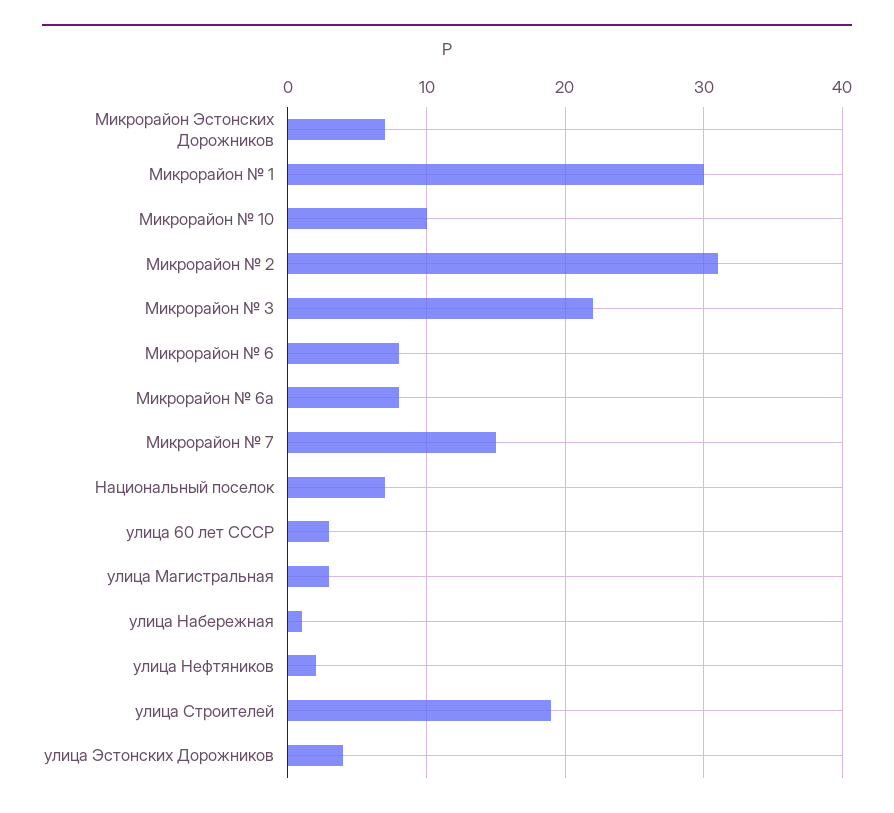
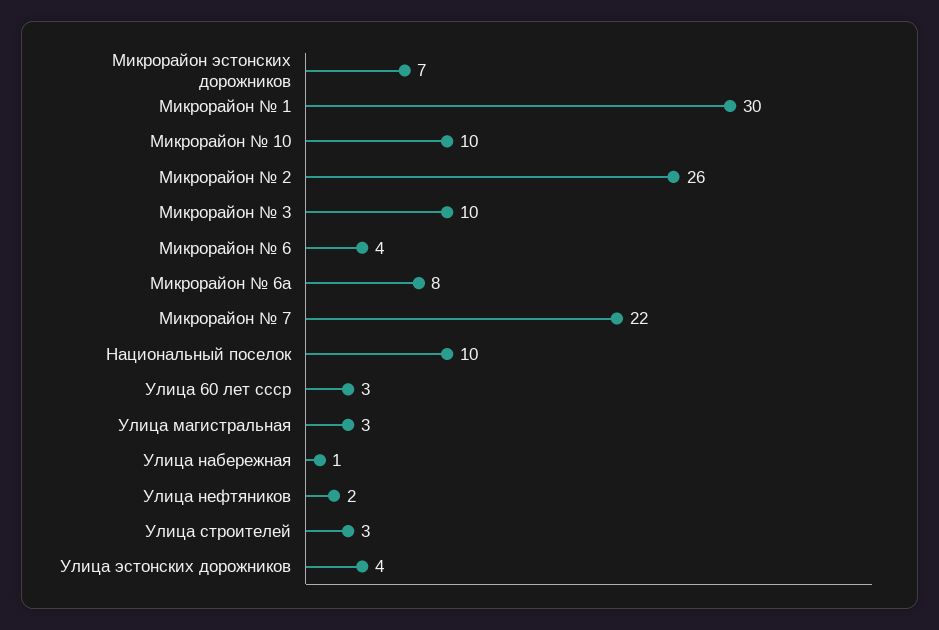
Микрорайон № 2: 31 -> 26
Микрорайон № 3: 22 -> 10
Микрорайон № 6: 8 -> 4
Микрорайон № 7: 15 -> 22
Национальный поселок: 7 -> 10
улица Строителей: 19 -> 3

